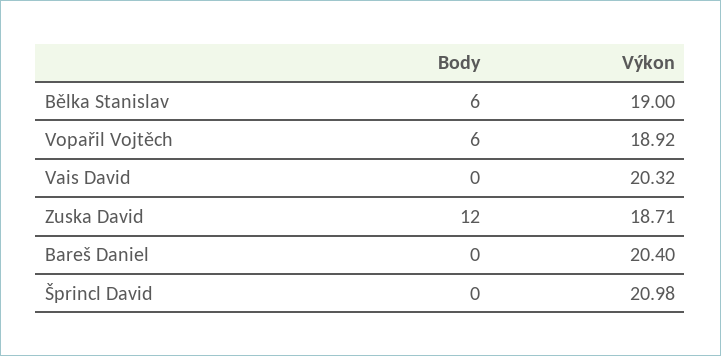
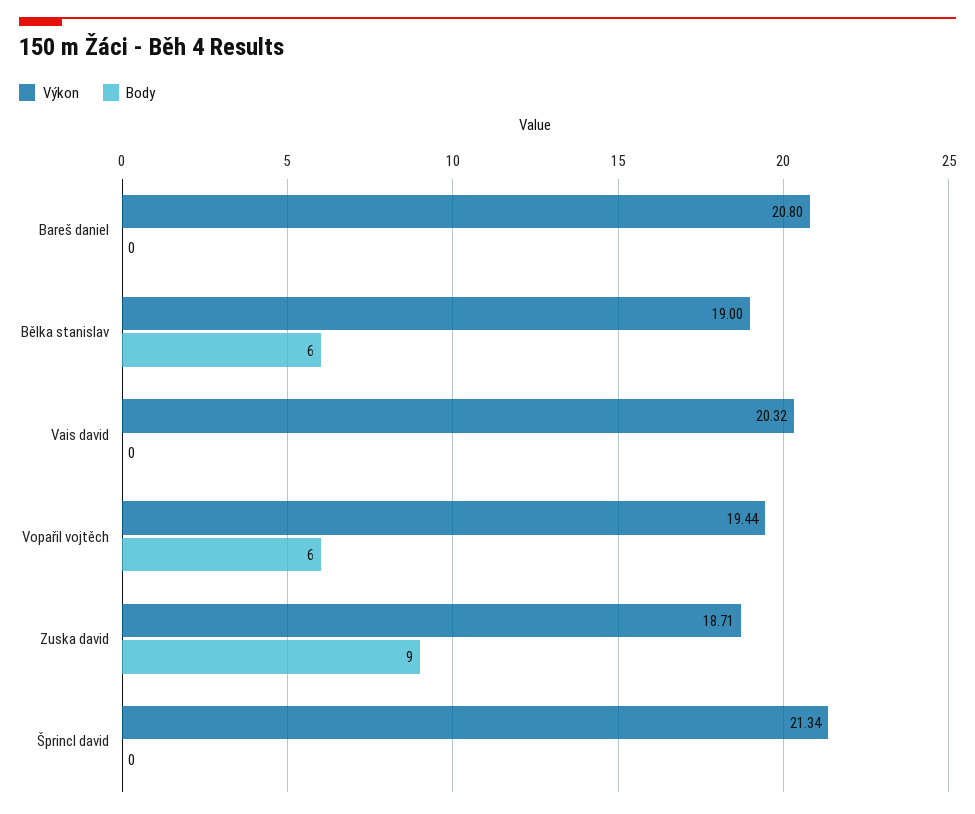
Výkon, Vopařil Vojtěch: 18.92 -> 19.44
Body, Zuska David: 12 -> 9
Výkon, Bareš Daniel: 20.4 -> 20.8
Výkon, Šprincl David: 20.98 -> 21.34

